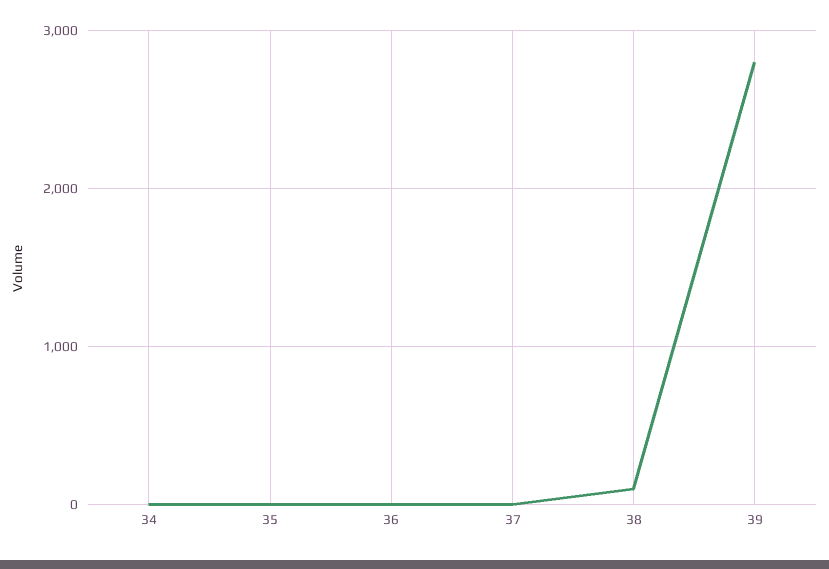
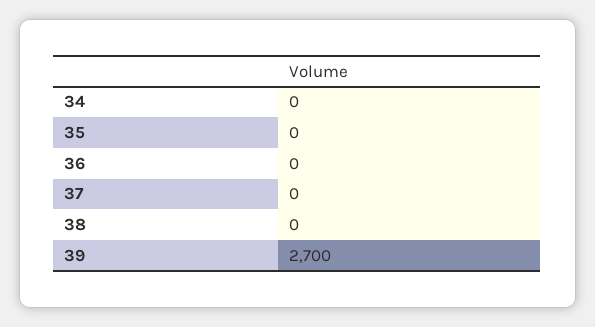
38: 100 -> 0
39: 2800 -> 2700

